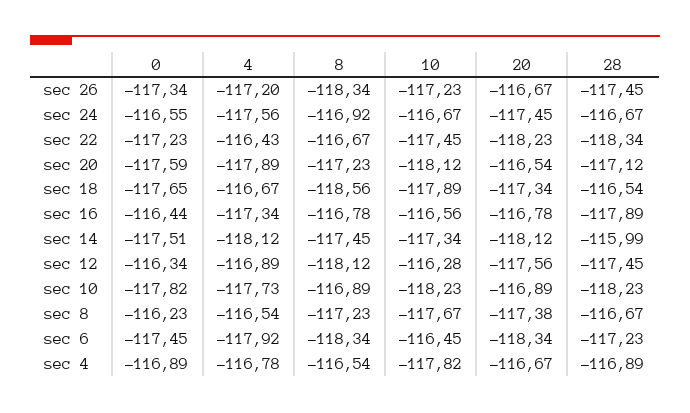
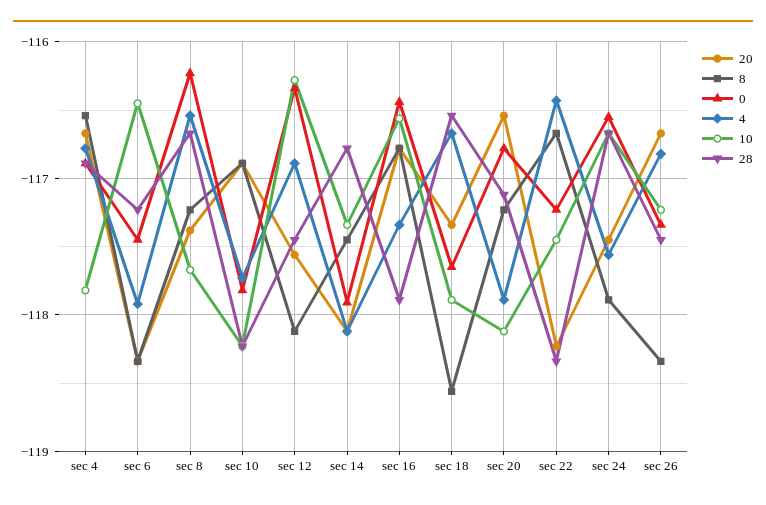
4, sec 26: -117.2 -> -116.8
8, sec 24: -116.92 -> -117.9
0, sec 20: -117.59 -> -116.8
0, sec 14: -117.51 -> -117.9
28, sec 14: -115.99 -> -116.8

